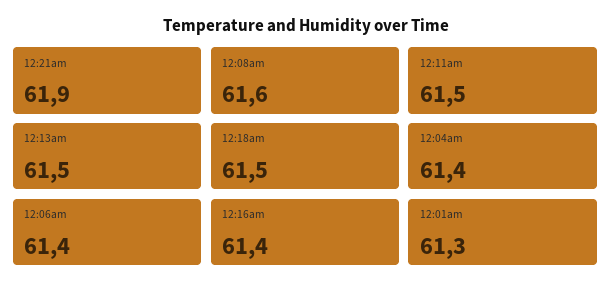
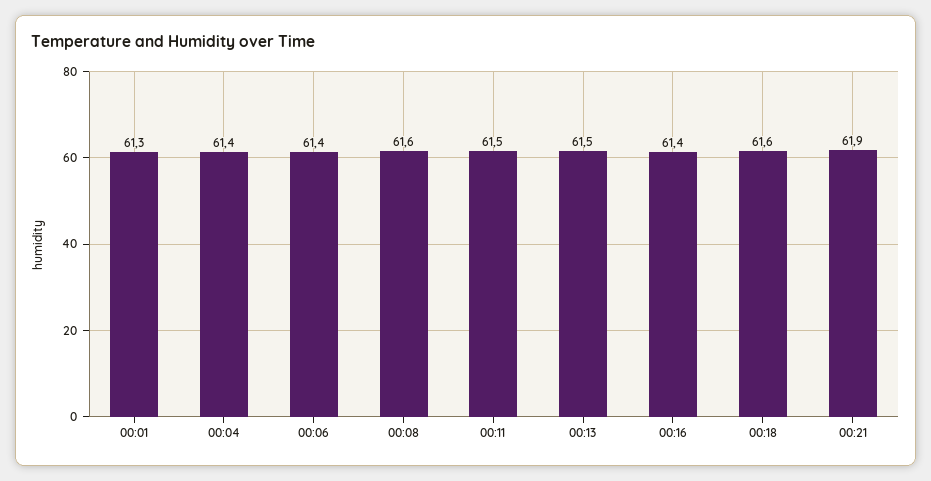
12:18am: 61.5 -> 61.6

